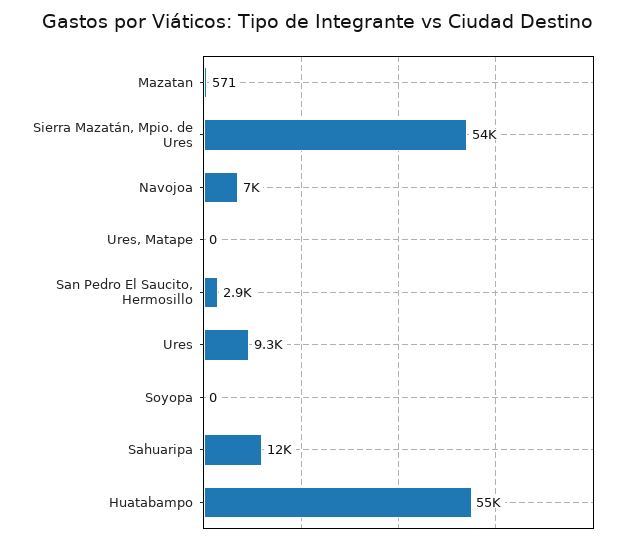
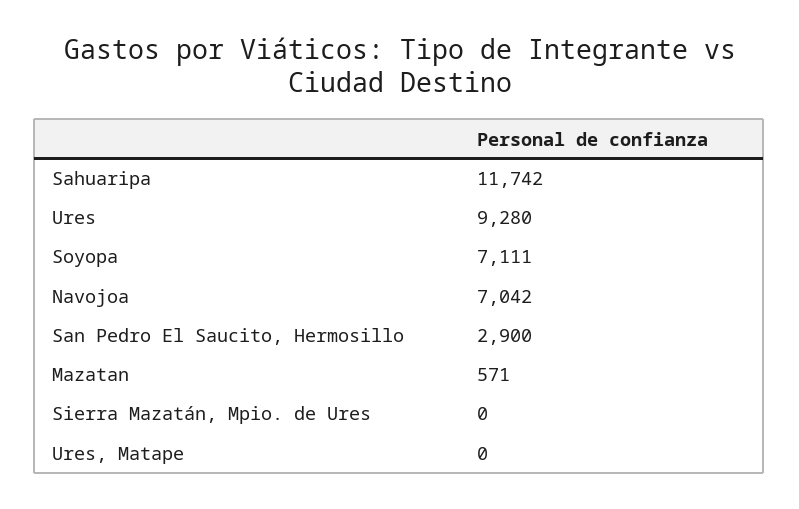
Sierra Mazatán, Mpio. de Ures: 54000 -> 0
Soyopa: 0 -> 7111
Huatabampo: 55000 -> none

